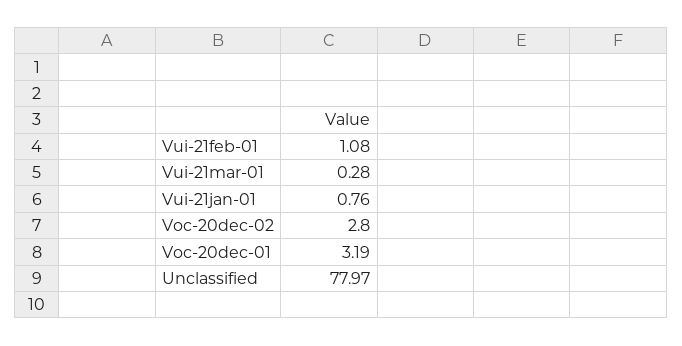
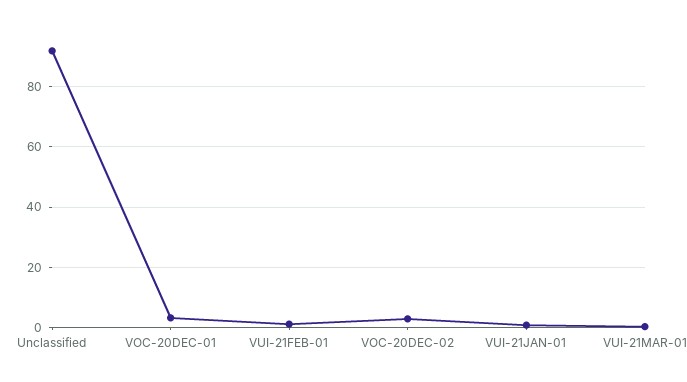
Unclassified: 77.97 -> 92

